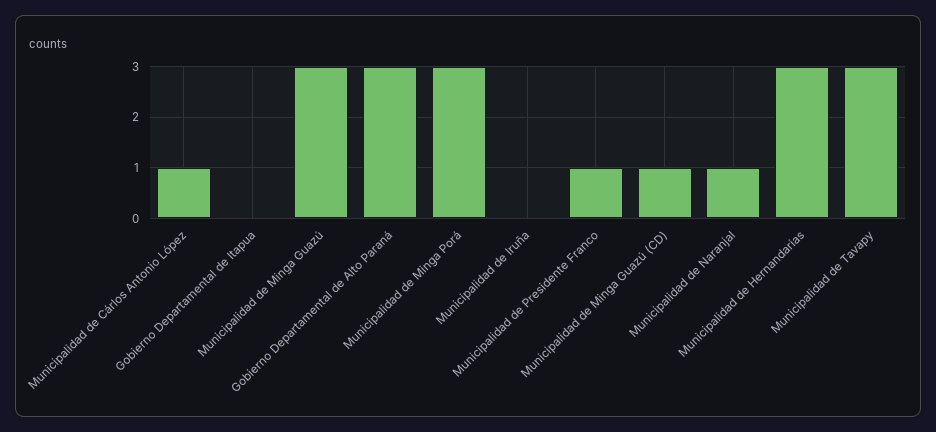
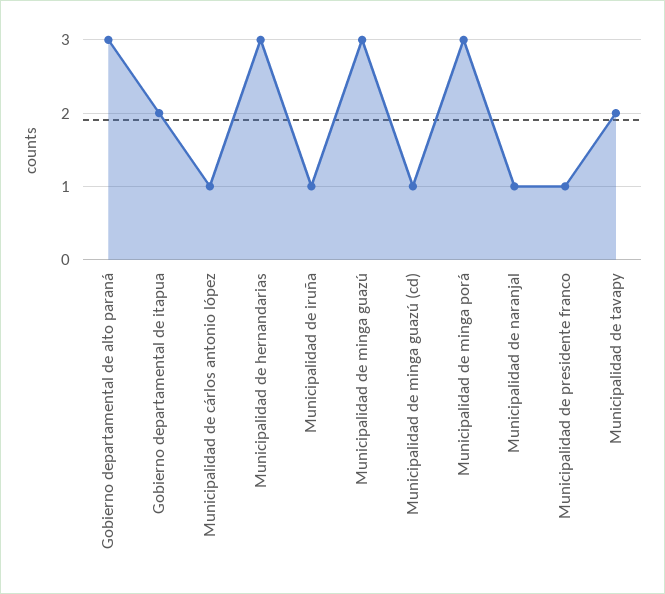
Gobierno Departamental de Itapua: 0 -> 2
Municipalidad de Iruña: 0 -> 1
Municipalidad de Tavapy: 3 -> 2

